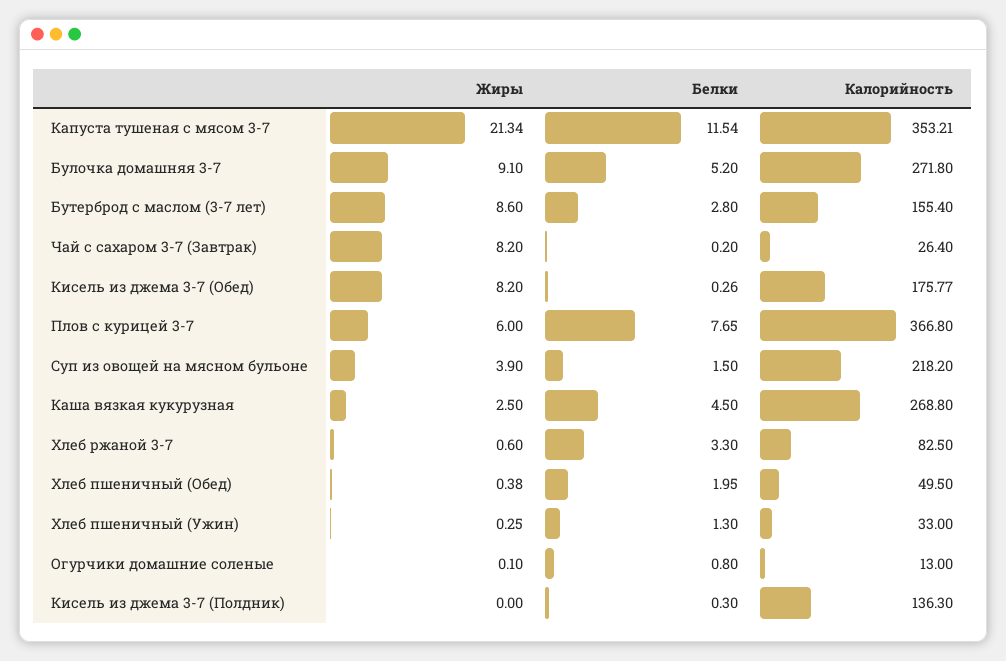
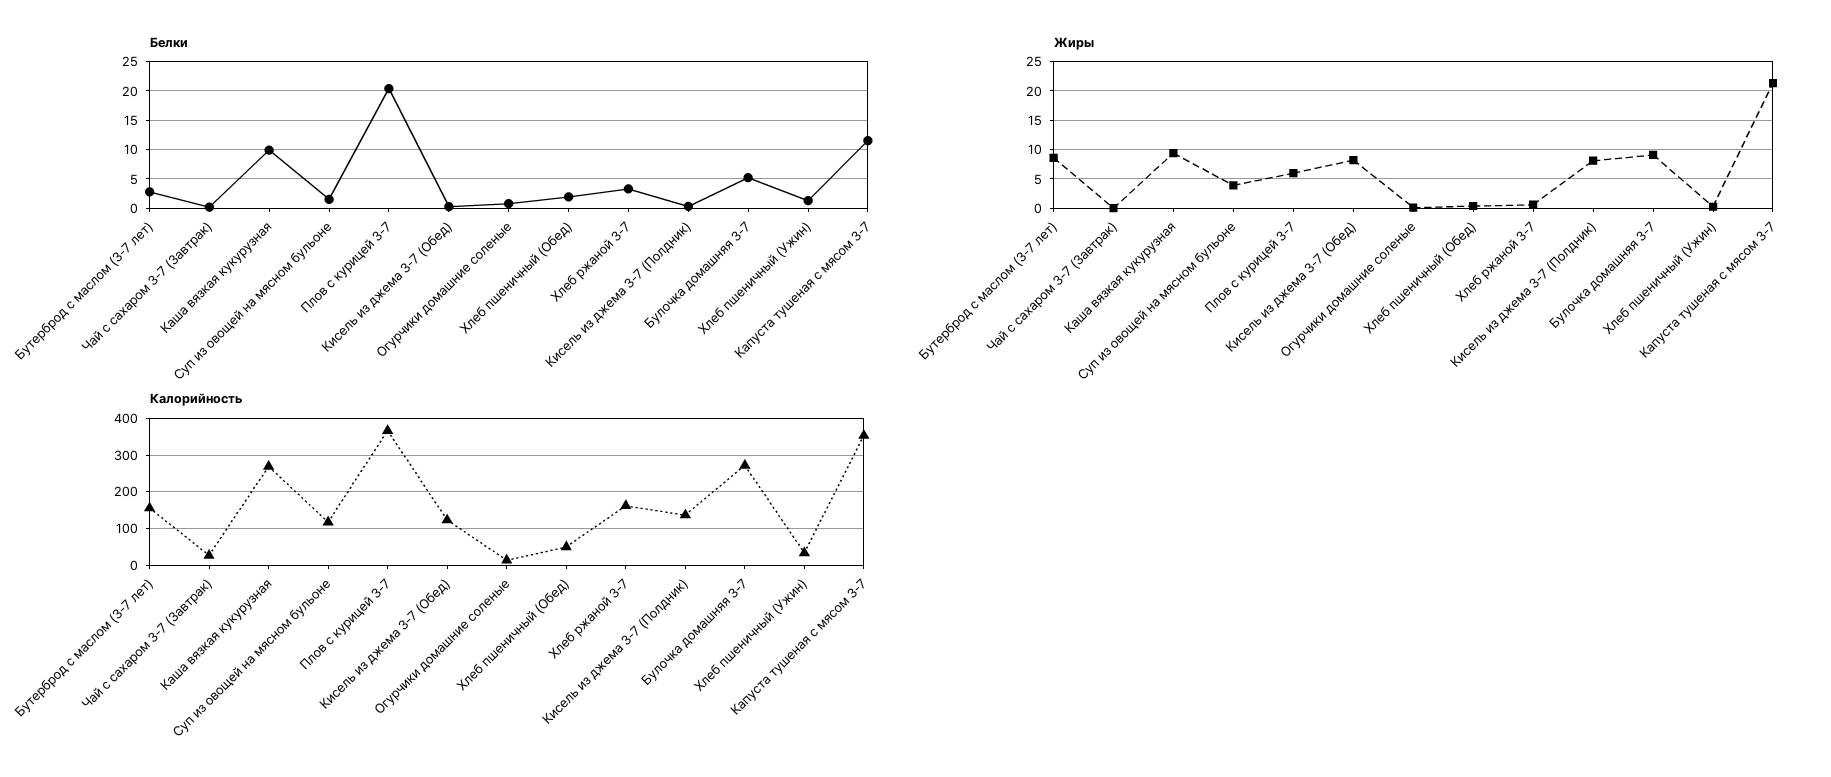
Жиры, Чай с сахаром 3-7 (Завтрак): 8.2 -> 0
Калорийность, Кисель из джема 3-7 (Обед): 175.77 -> 120
Белки, Плов с курицей 3-7: 7.65 -> 20
Калорийность, Суп из овощей на мясном бульоне: 218.2 -> 120
Жиры, Каша вязкая кукурузная: 2.5 -> 10
Белки, Каша вязкая кукурузная: 4.5 -> 10
Калорийность, Хлеб ржаной 3-7: 82.5 -> 160
Жиры, Кисель из джема 3-7 (Полдник): 0 -> 7.5

